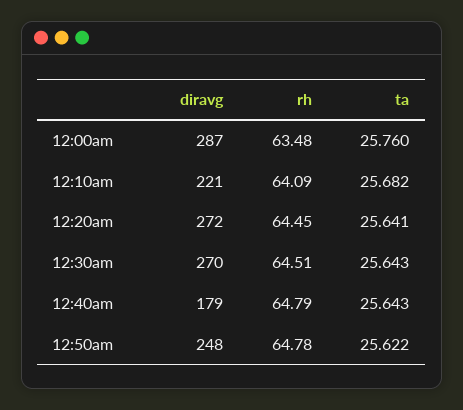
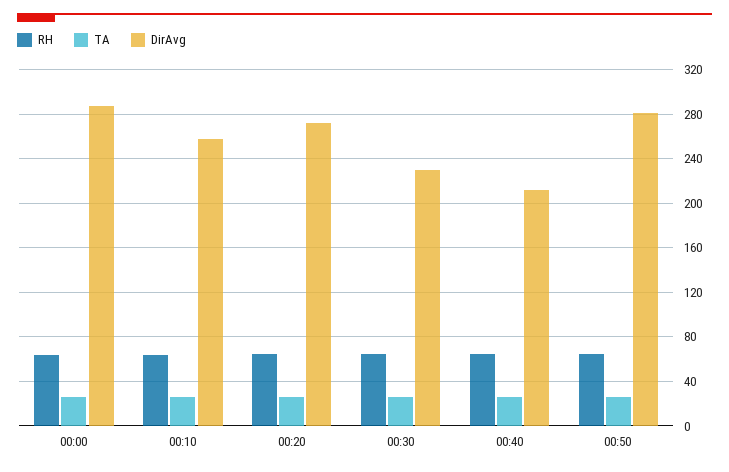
diravg, 12:10am: 221 -> 260
diravg, 12:30am: 270 -> 230
diravg, 12:40am: 179 -> 210
diravg, 12:50am: 248 -> 280

